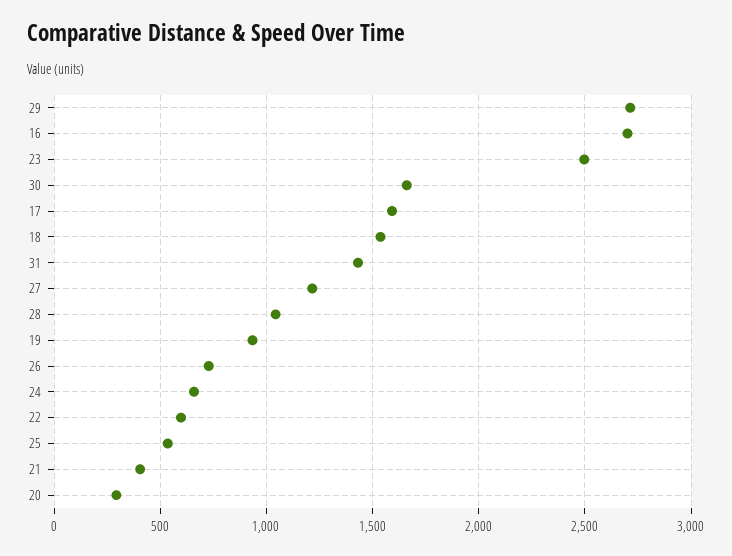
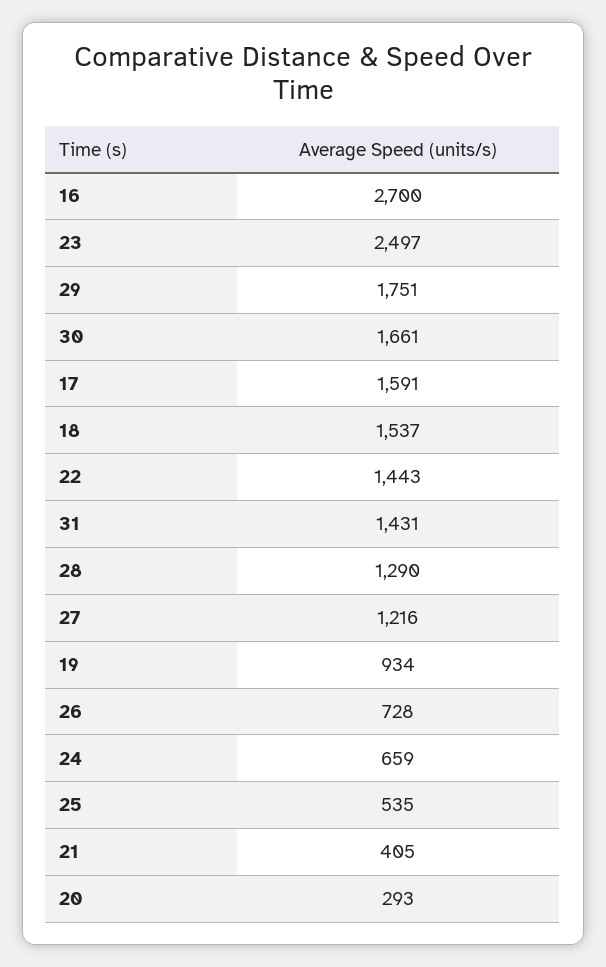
29: 2700 -> 1751
28: 1050 -> 1290
22: 600 -> 1443

